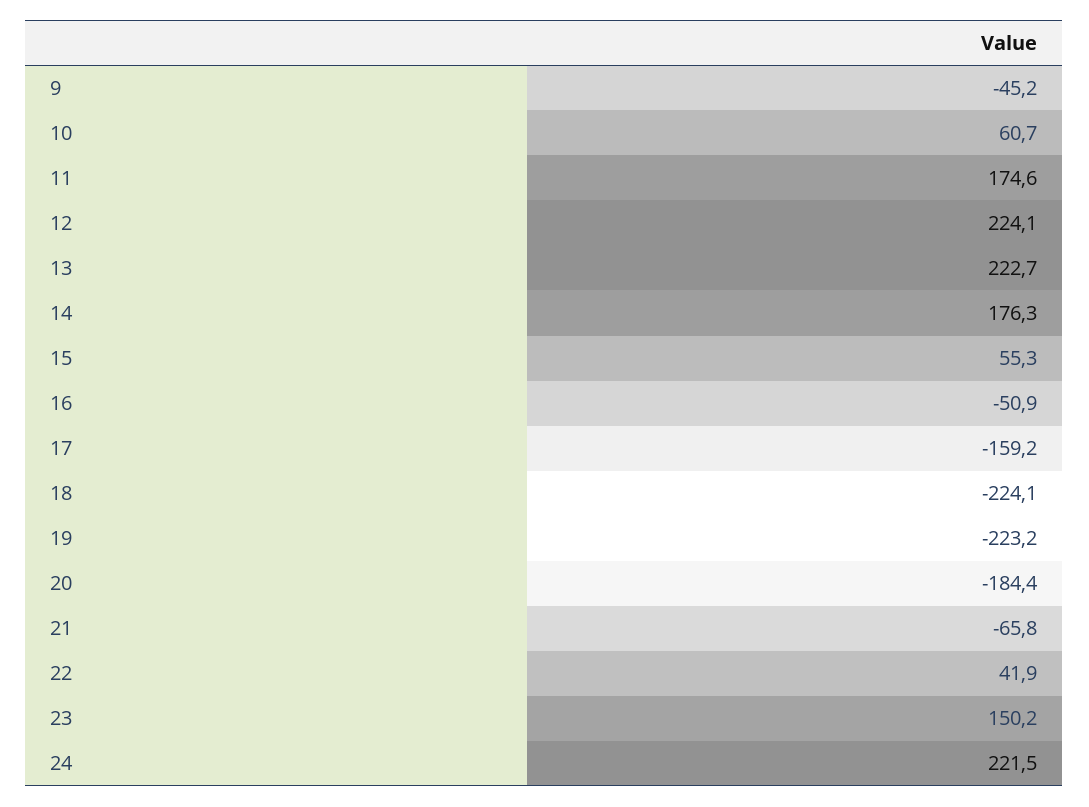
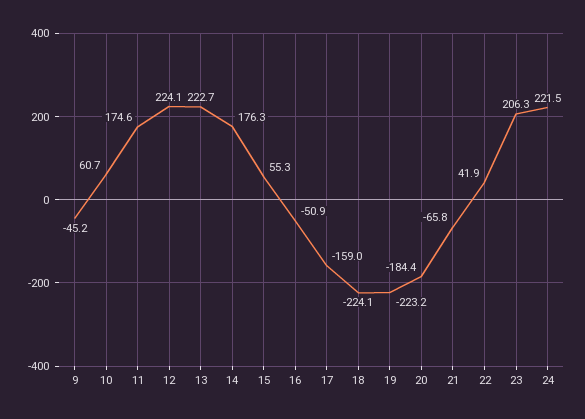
17: -159.2 -> -159
23: 150.2 -> 206.3

